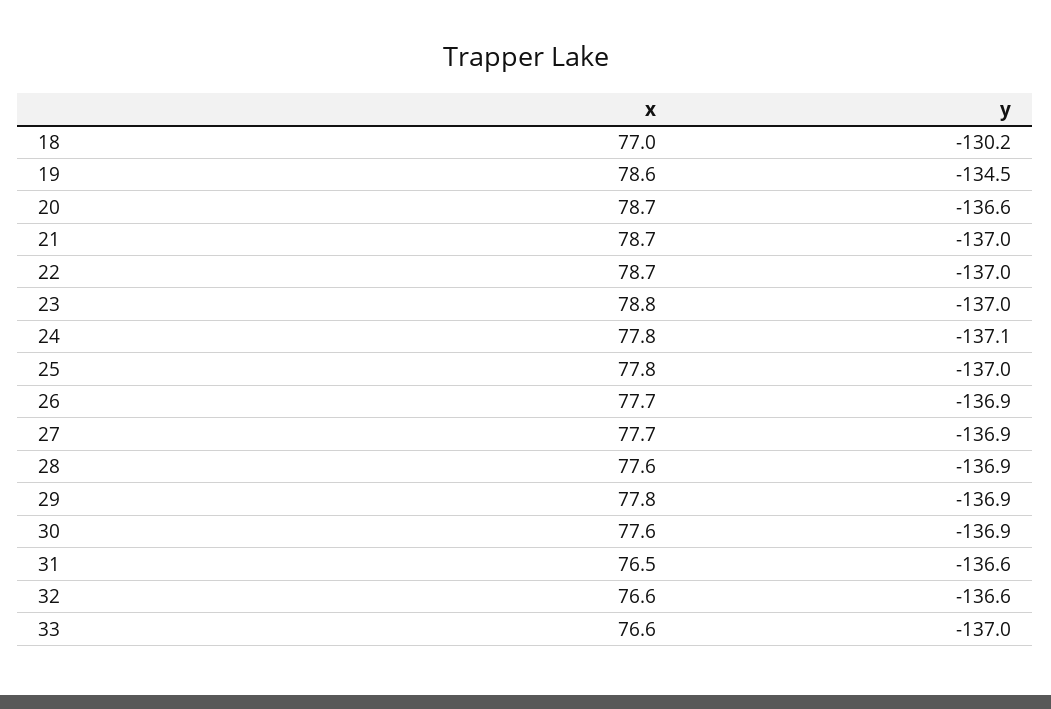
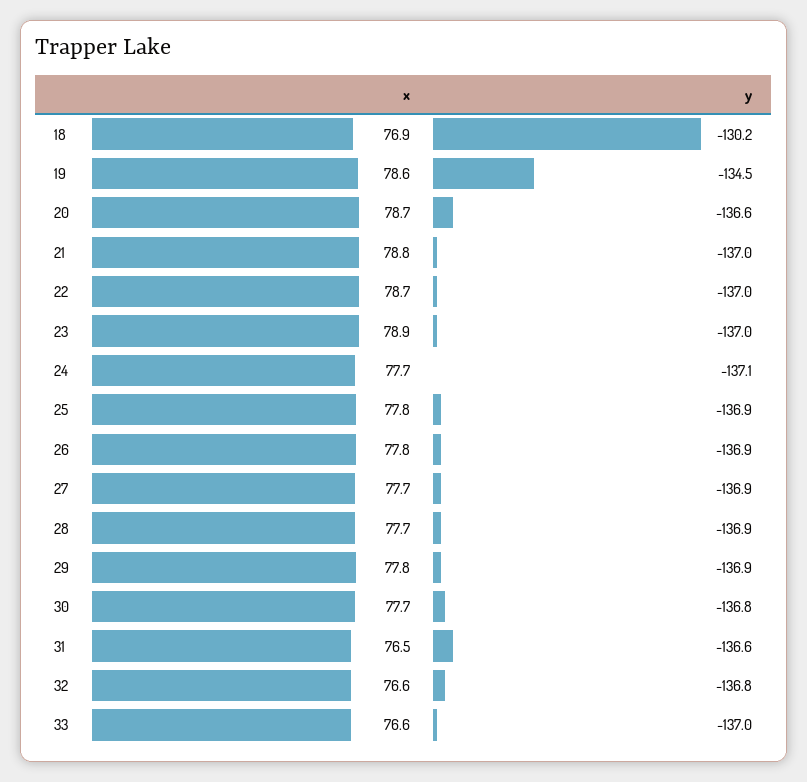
x, 18: 77 -> 76.9
x, 21: 78.7 -> 78.8
x, 23: 78.8 -> 78.9
x, 24: 77.8 -> 77.7
y, 25: -137 -> -136.9
x, 26: 77.7 -> 77.8
x, 28: 77.6 -> 77.7
x, 30: 77.6 -> 77.7
y, 30: -136.9 -> -136.8
y, 32: -136.6 -> -136.8

